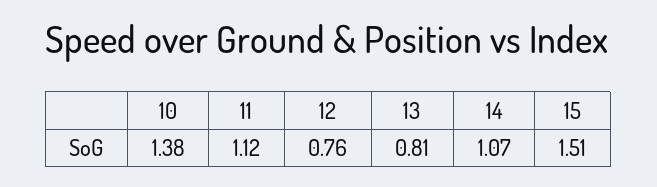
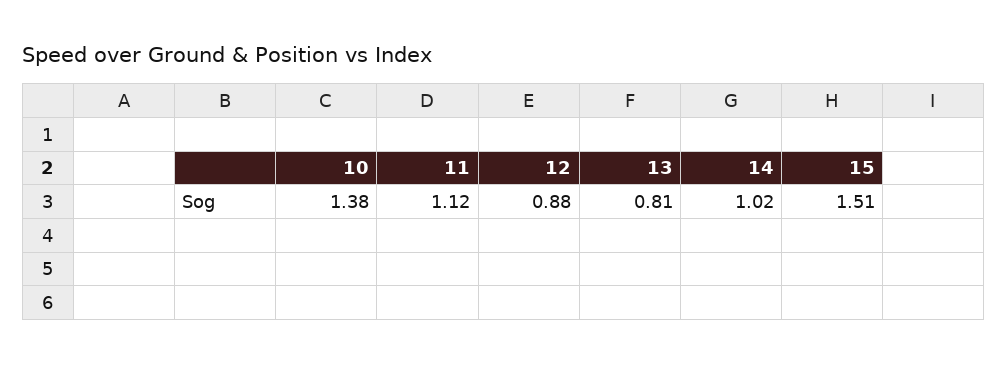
12: 0.76 -> 0.88
14: 1.07 -> 1.02

